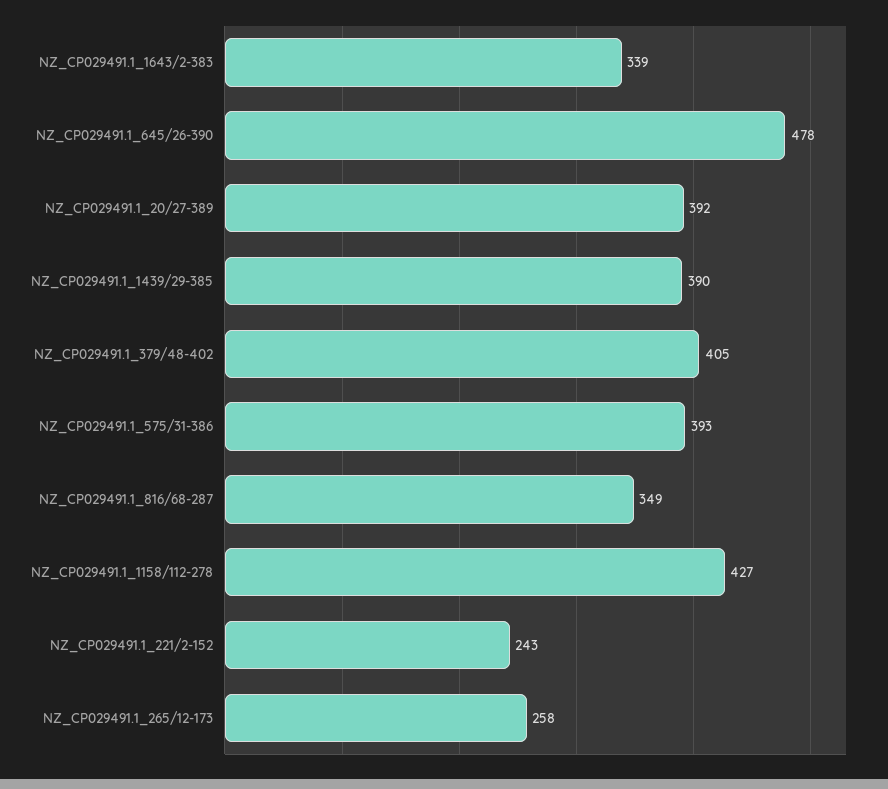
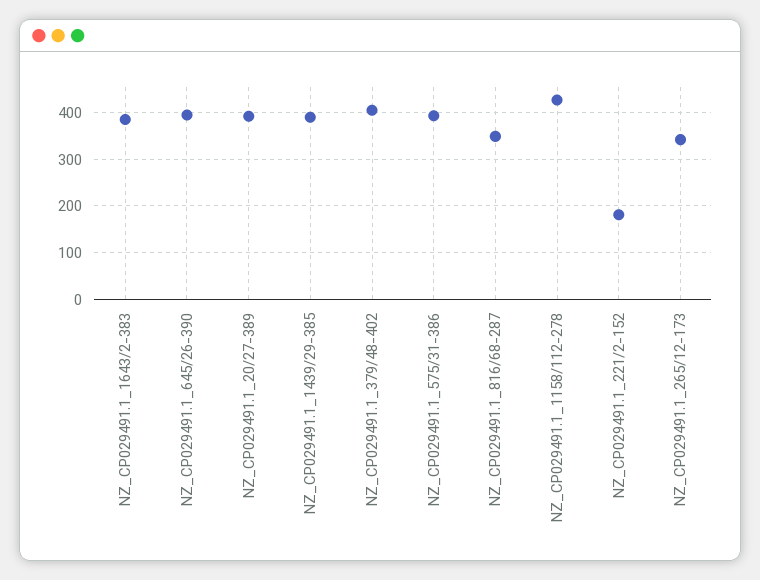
NZ_CP029491.1_1643/2-383: 339 -> 380
NZ_CP029491.1_645/26-390: 478 -> 400
NZ_CP029491.1_221/2-152: 243 -> 180
NZ_CP029491.1_265/12-173: 258 -> 340

